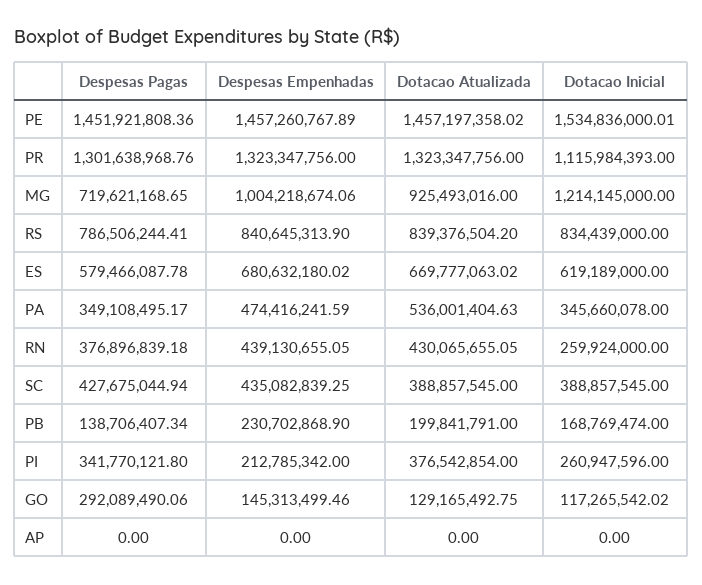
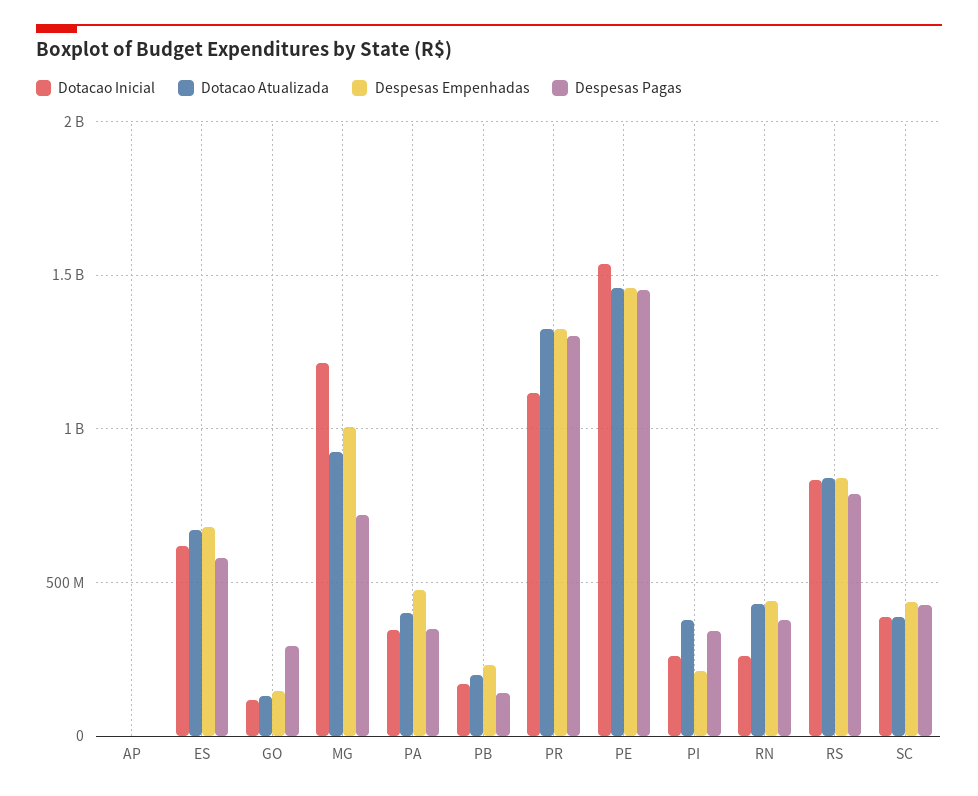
Dotacao Atualizada, PA: 536001404.63 -> 400000000

